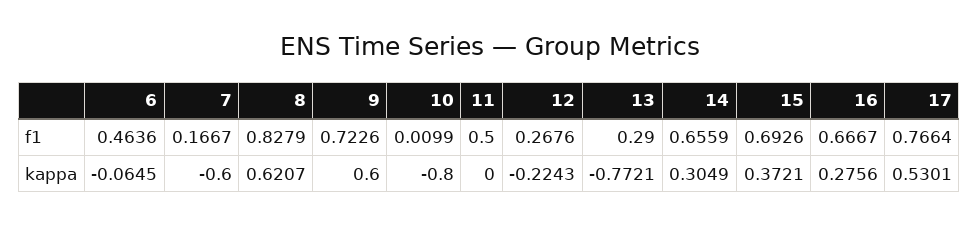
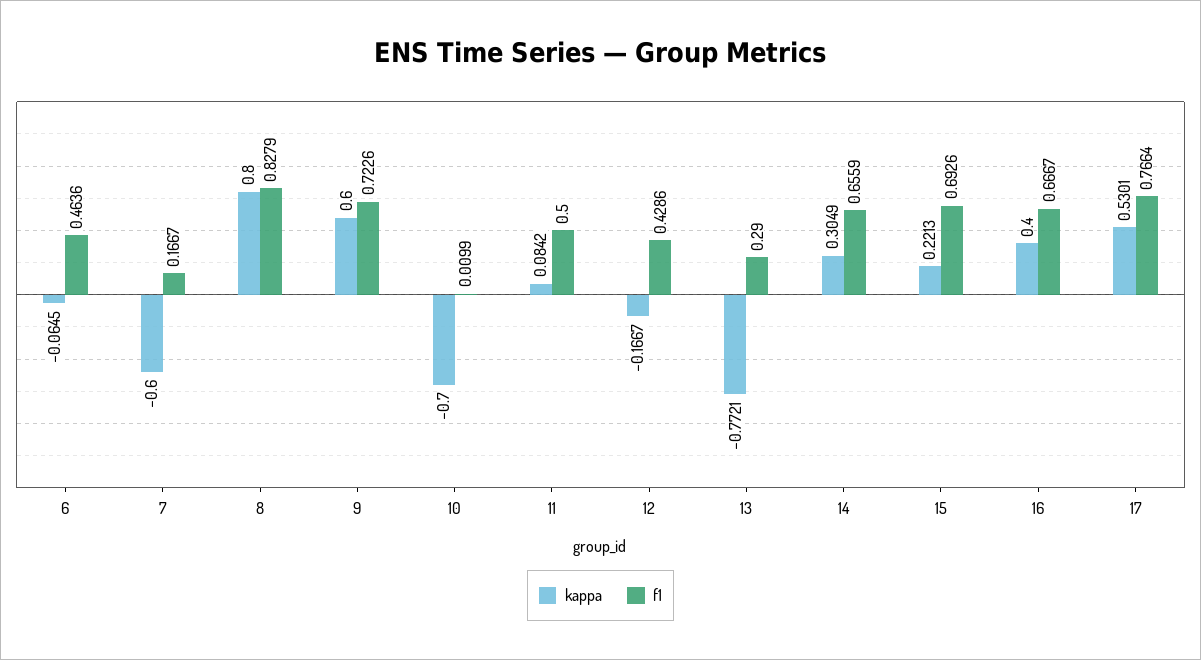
f1, 12: 0.2676 -> 0.4286
kappa, 8: 0.6207 -> 0.8
kappa, 10: -0.8 -> -0.7
kappa, 11: 0 -> 0.0842
kappa, 12: -0.2243 -> -0.1667
kappa, 15: 0.3721 -> 0.2213
kappa, 16: 0.2756 -> 0.4

